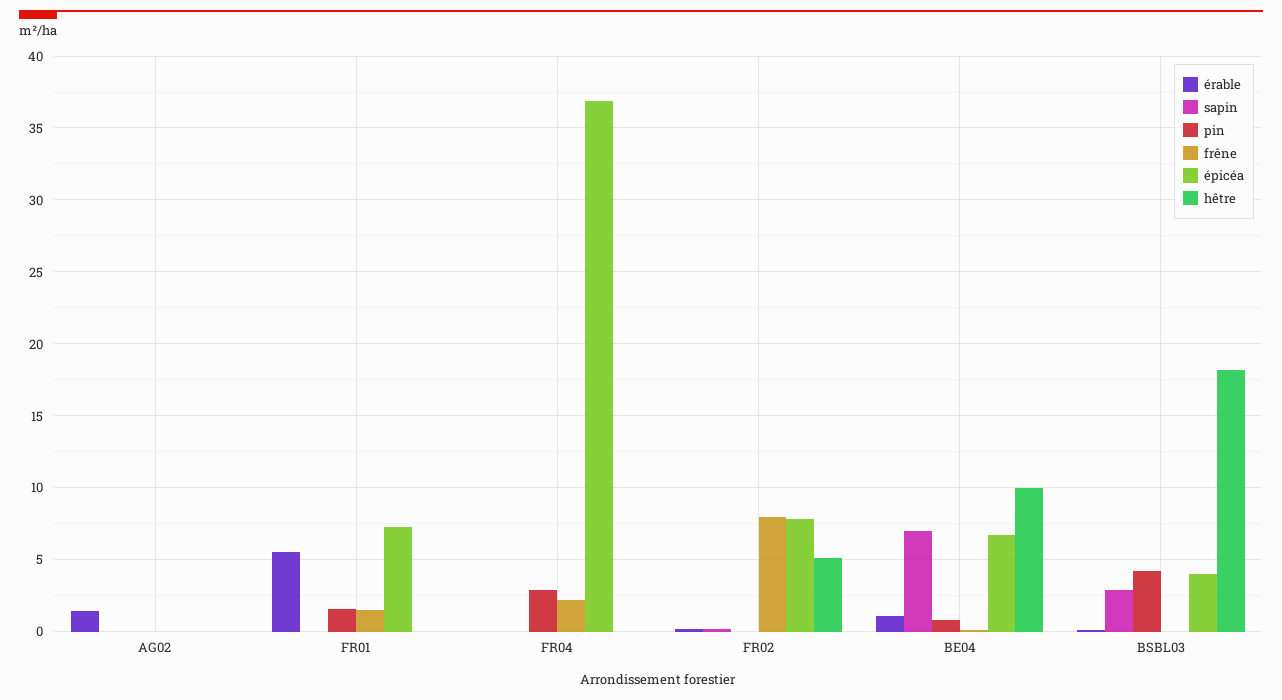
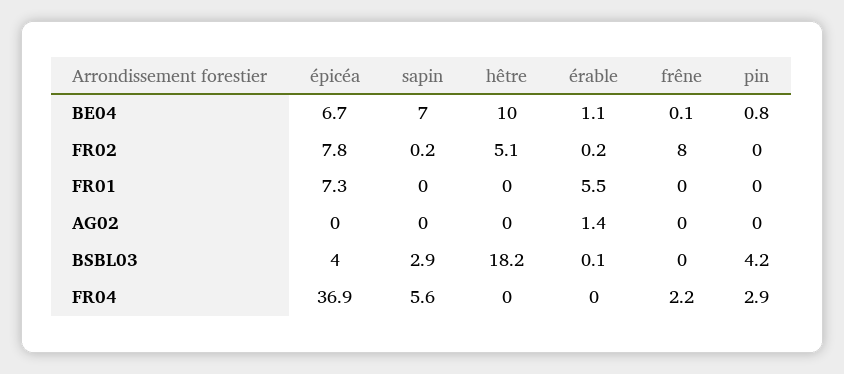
pin, FR01: 1.5 -> 0
frêne, FR01: 1.5 -> 0
sapin, FR04: 0 -> 5.6

